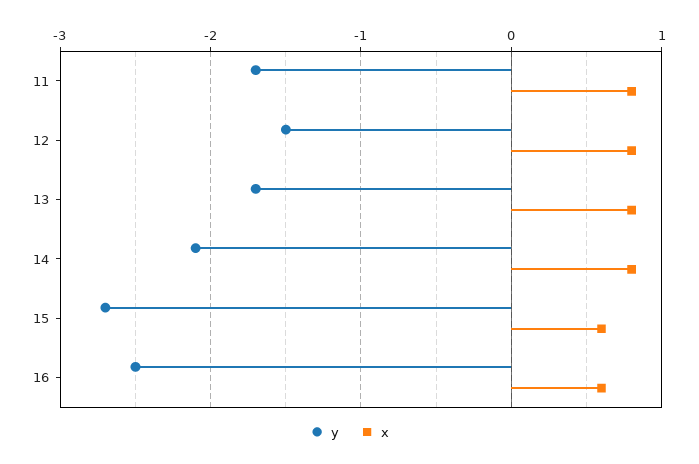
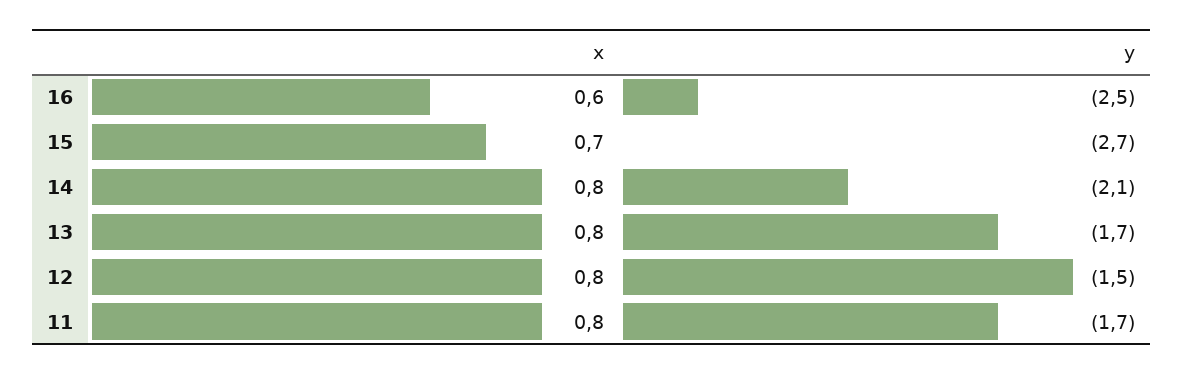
x, 15: 0.6 -> 0.7

